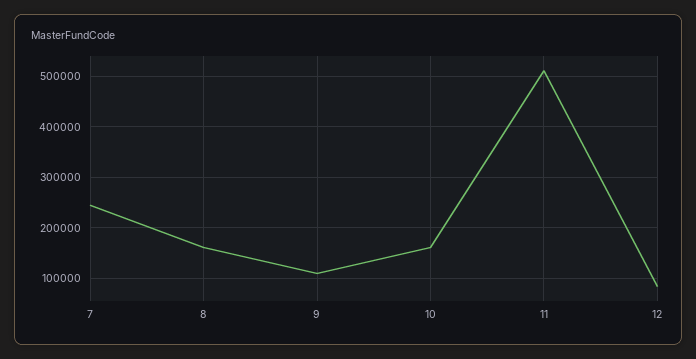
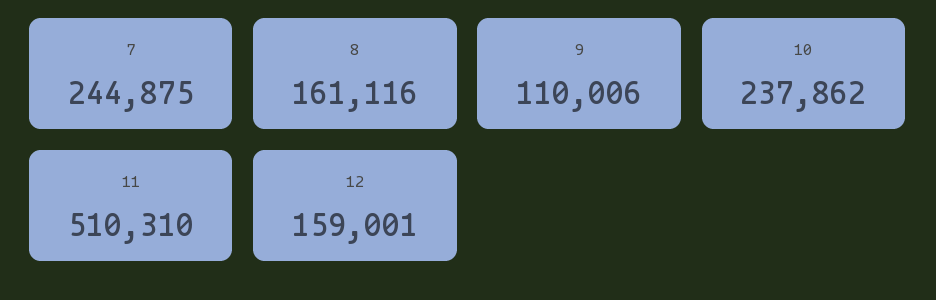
10: 160000 -> 237862
12: 80000 -> 159001

